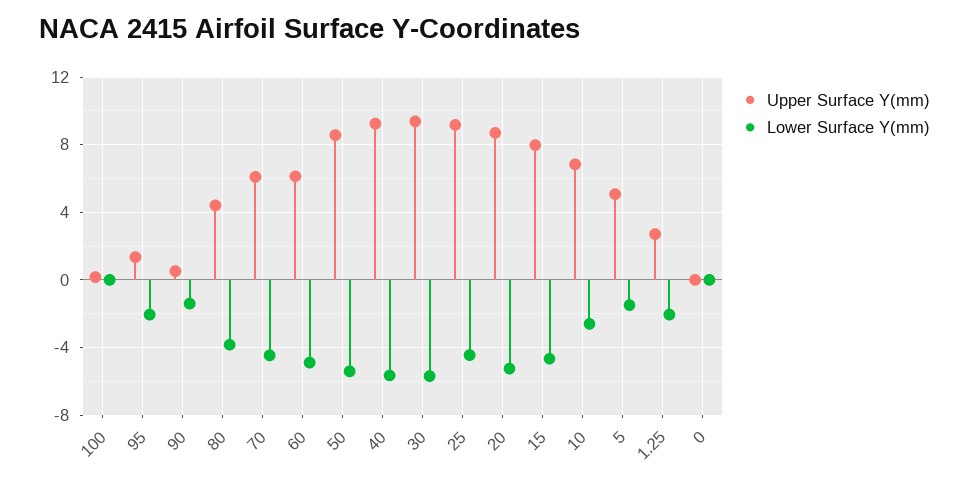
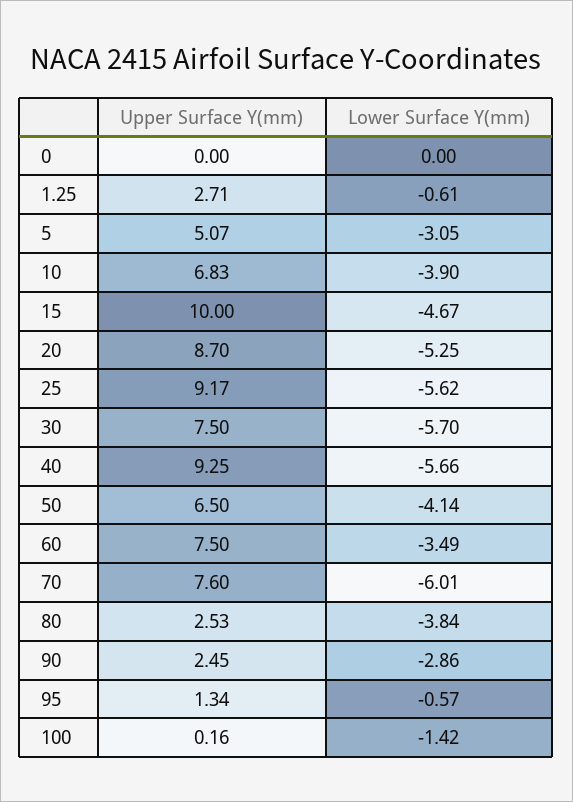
Lower Surface Y(mm), 100: 0 -> -1.42
Lower Surface Y(mm), 95: -2 -> -0.57
Upper Surface Y(mm), 90: 0.5 -> 2.45
Lower Surface Y(mm), 90: -1.5 -> -2.86
Upper Surface Y(mm), 80: 4.5 -> 2.53
Upper Surface Y(mm), 70: 6 -> 7.6
Lower Surface Y(mm), 70: -4.5 -> -6.01
Upper Surface Y(mm), 60: 6 -> 7.5
Lower Surface Y(mm), 60: -5 -> -3.49
Upper Surface Y(mm), 50: 8.5 -> 6.5
Lower Surface Y(mm), 50: -5.5 -> -4.14
Upper Surface Y(mm), 30: 9.5 -> 7.5
Lower Surface Y(mm), 25: -4.5 -> -5.62
Upper Surface Y(mm), 15: 8 -> 10
Lower Surface Y(mm), 10: -2.5 -> -3.9
Lower Surface Y(mm), 5: -1.5 -> -3.05
Lower Surface Y(mm), 1.25: -2 -> -0.61

